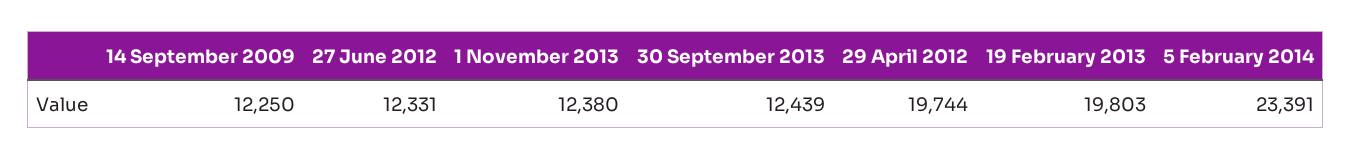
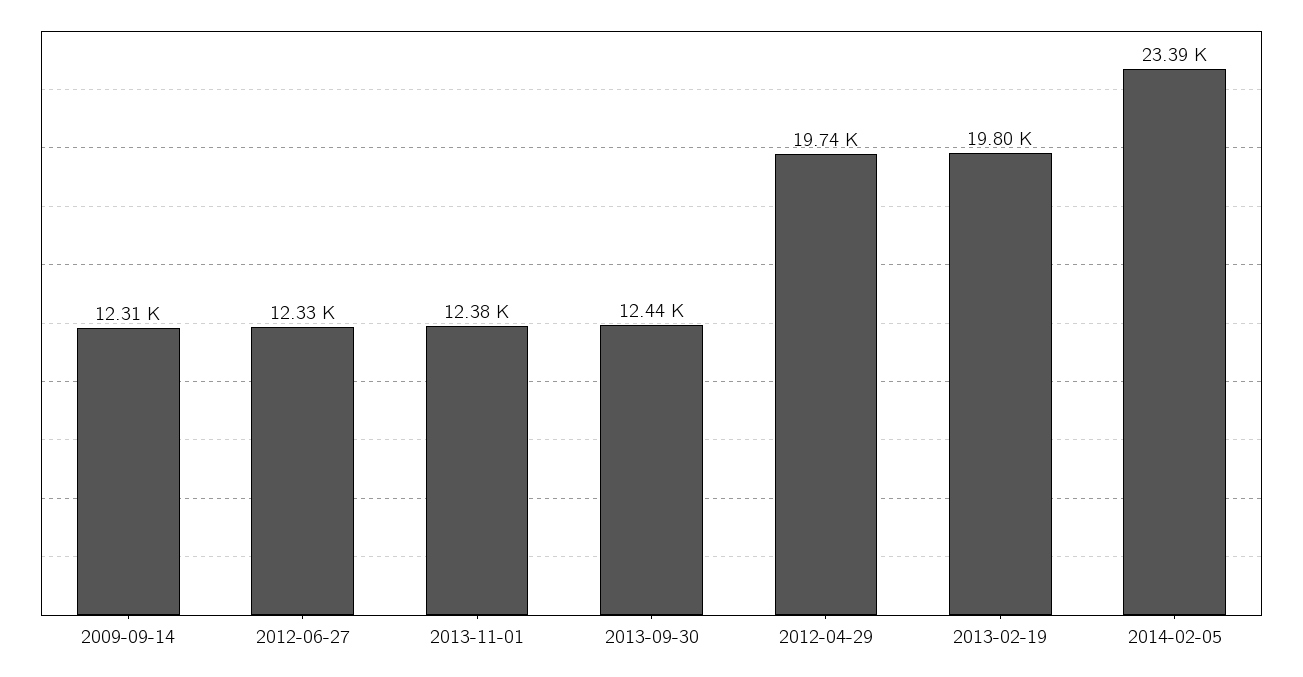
14 September 2009: 12250 -> 12310

